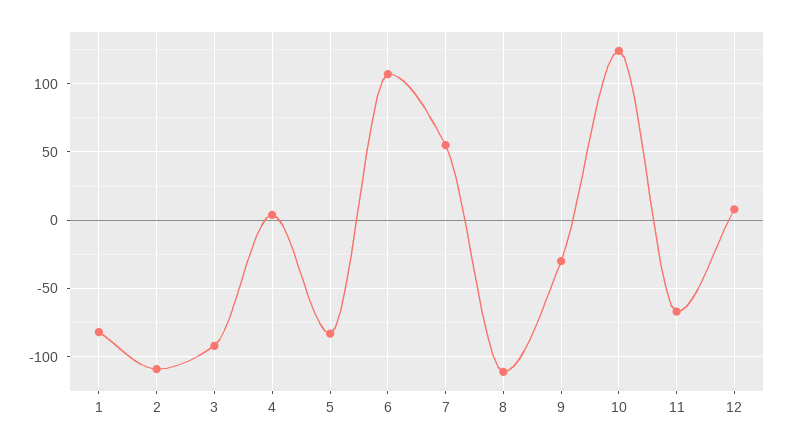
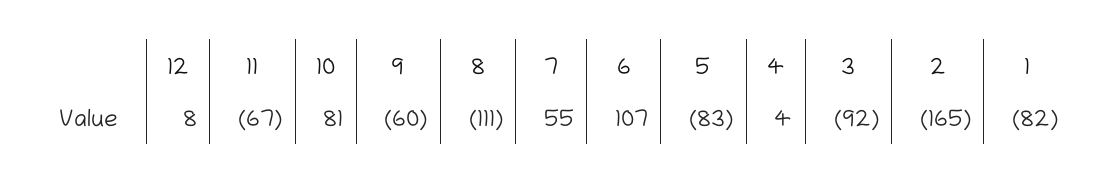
2: -110 -> -165
9: -30 -> -60
10: 125 -> 81

